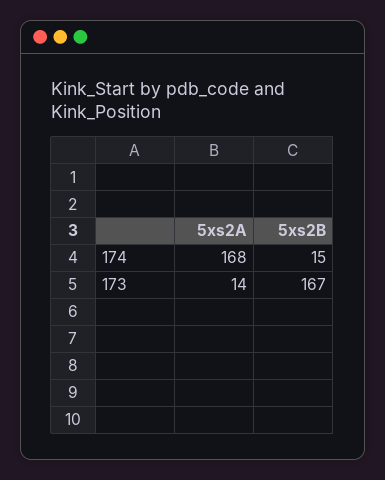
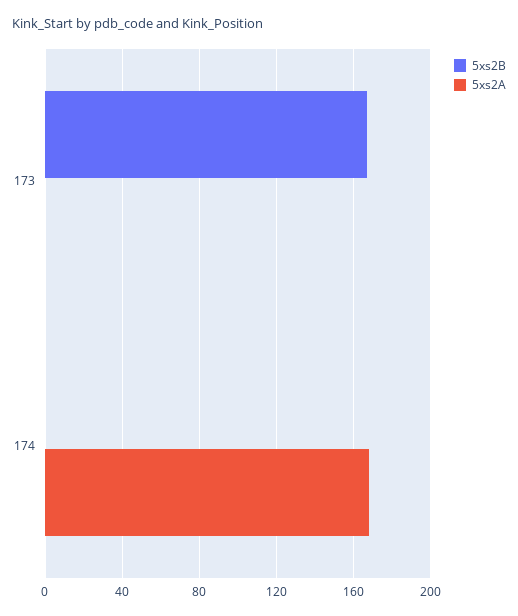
5xs2B, 174: 15 -> 0
5xs2A, 173: 14 -> 0

